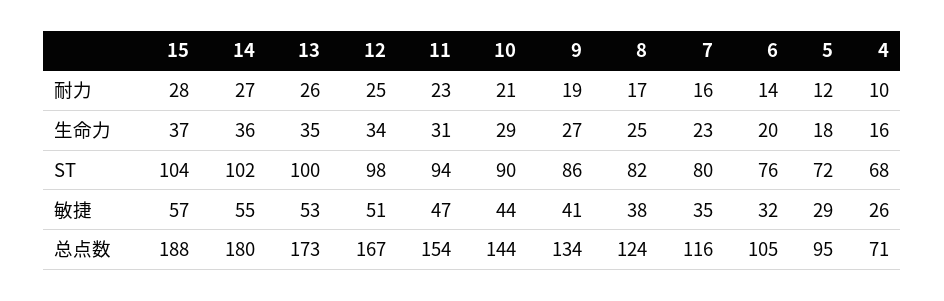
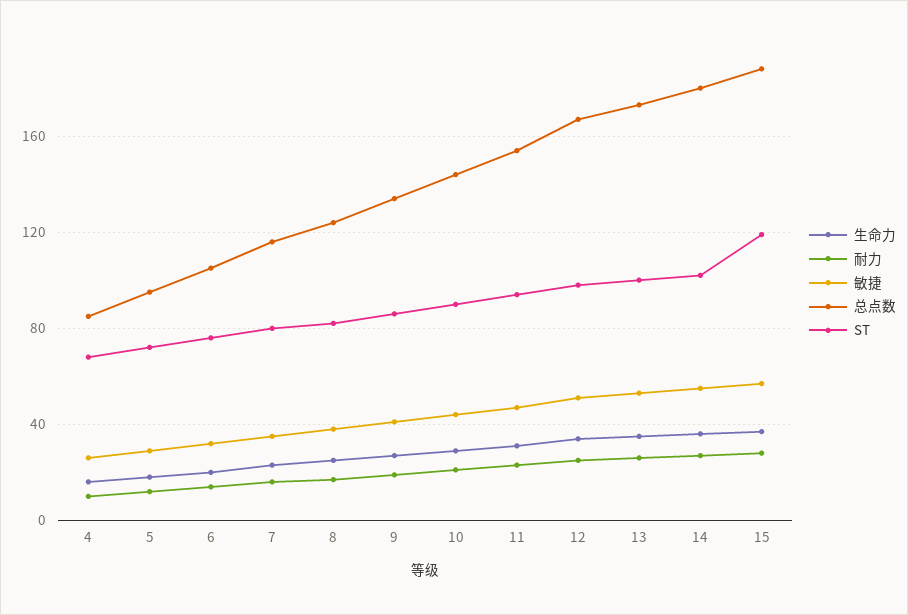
ST, 15: 104 -> 120
总点数, 4: 71 -> 85

